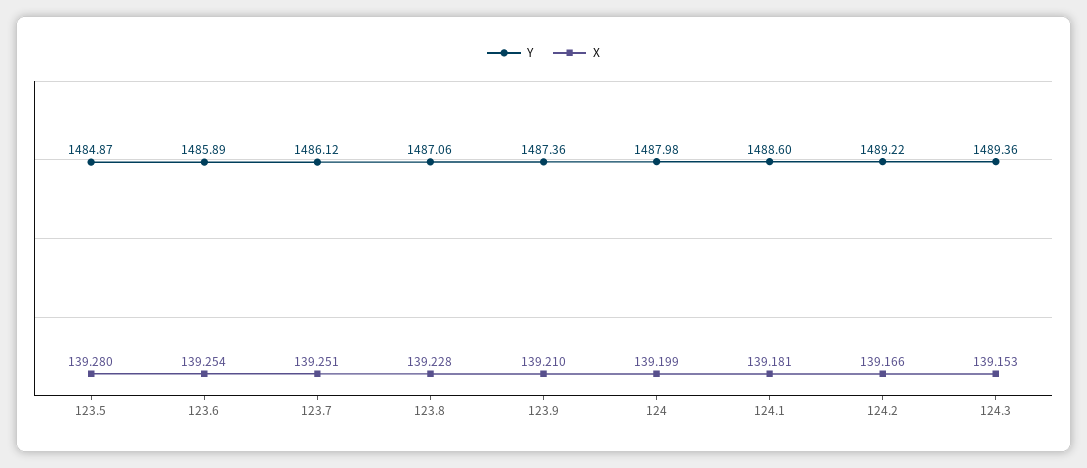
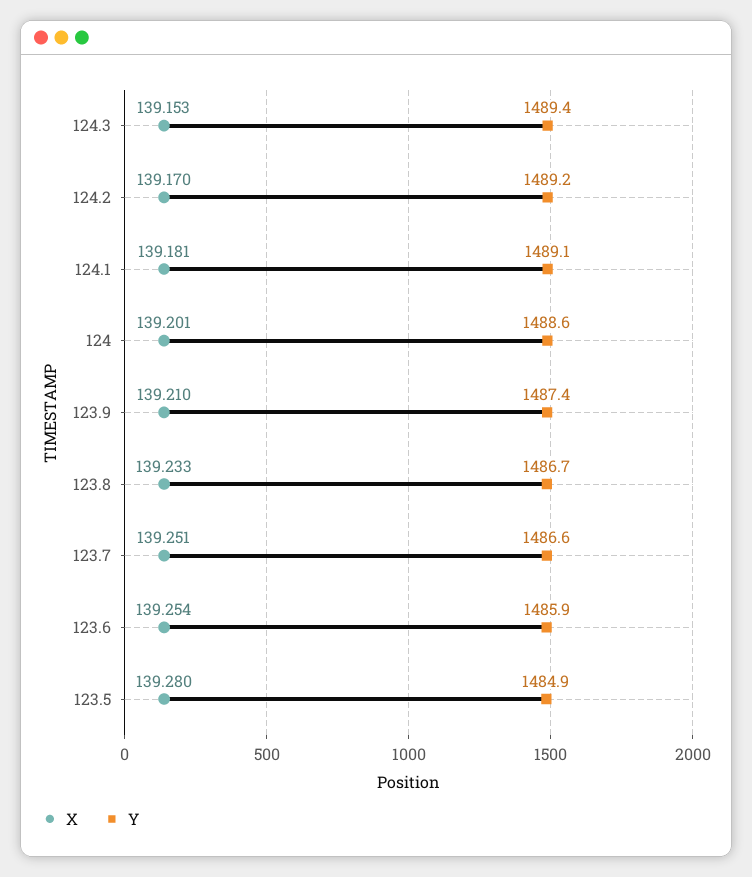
Y, 123.7: 1486.12 -> 1486.6
Y, 123.8: 1487.06 -> 1486.7
X, 123.8: 139.228 -> 139.233
Y, 124: 1487.98 -> 1488.6
X, 124: 139.199 -> 139.201
Y, 124.1: 1488.6 -> 1489.1
X, 124.2: 139.166 -> 139.17

